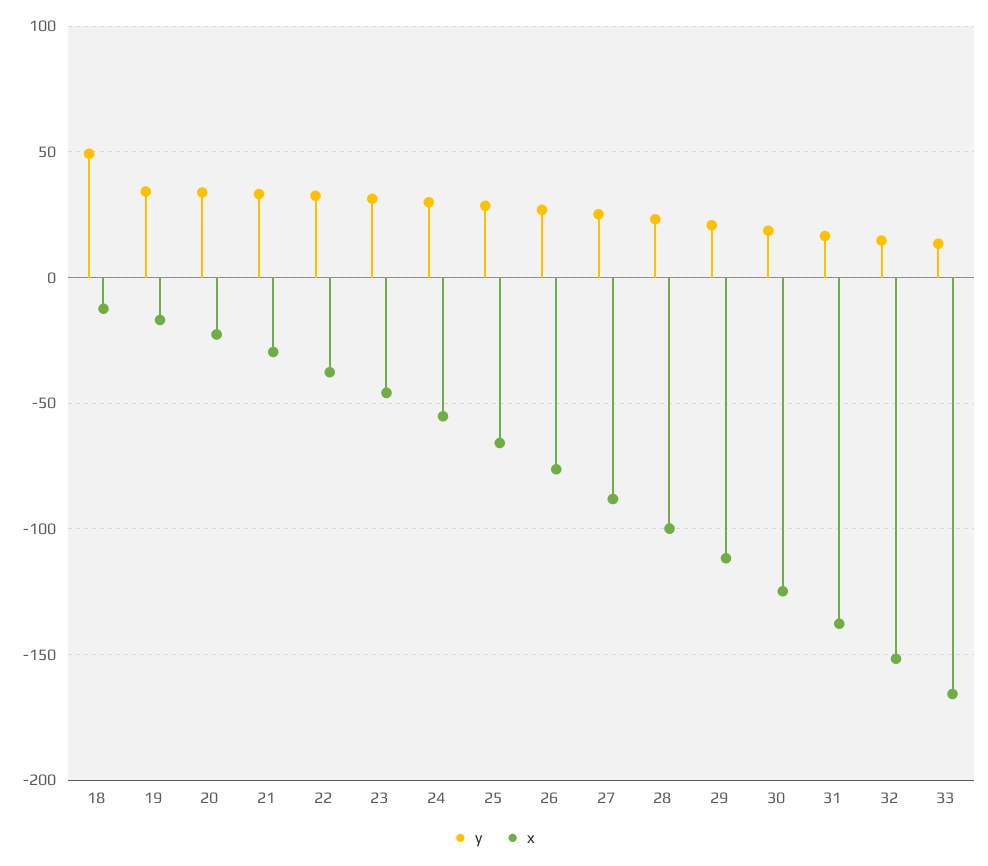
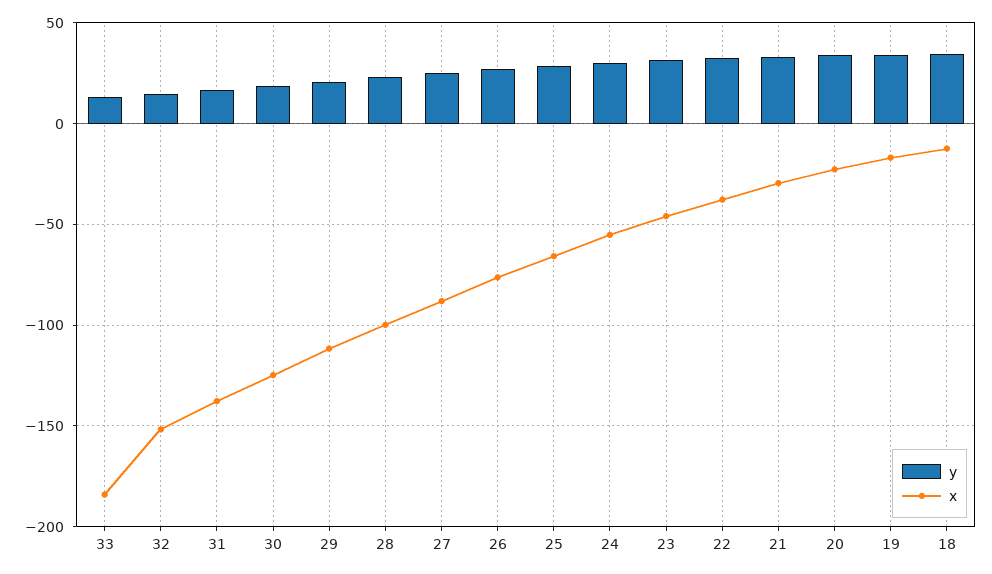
y, 18: 50 -> 35
x, 33: -165 -> -185

